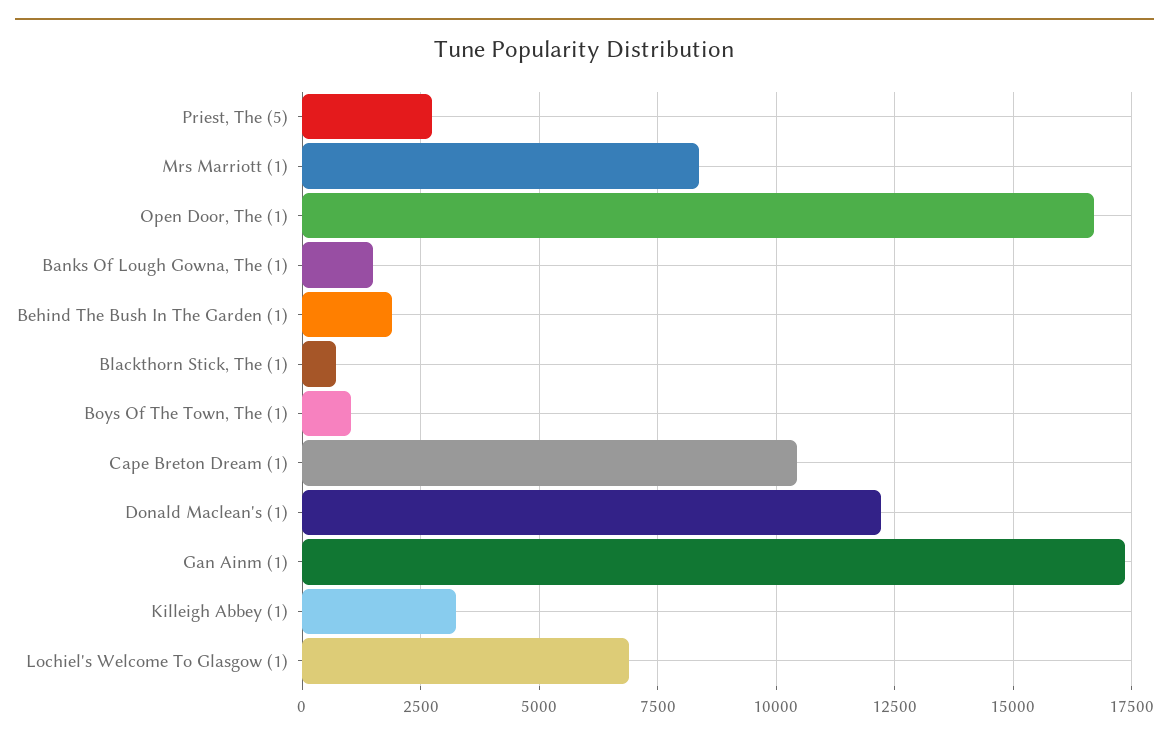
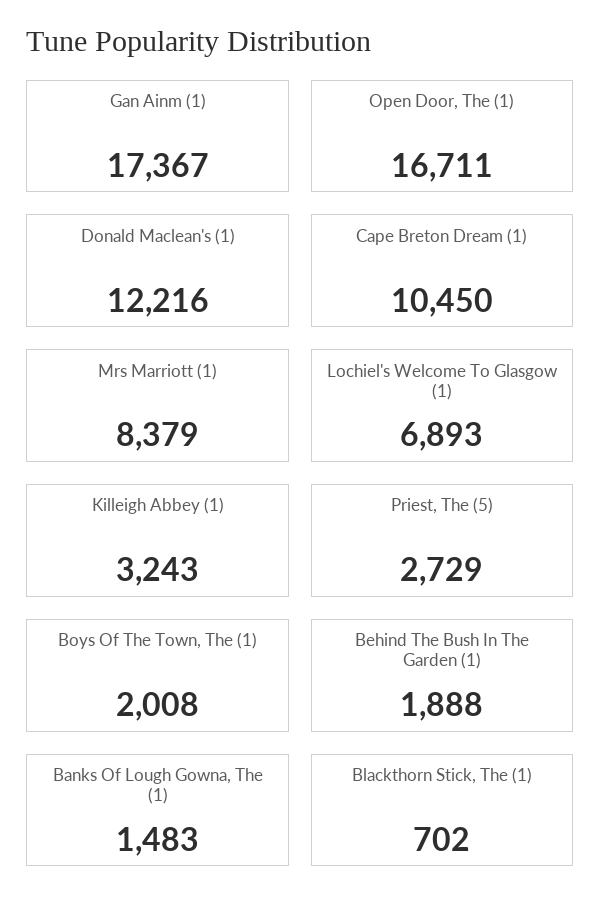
Boys Of The Town, The (1): 1000 -> 2008

